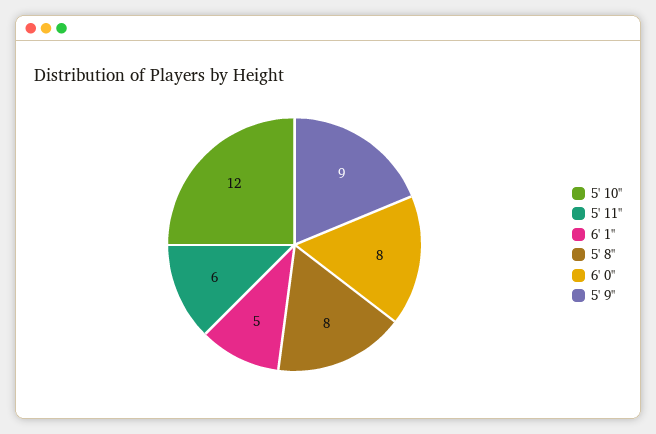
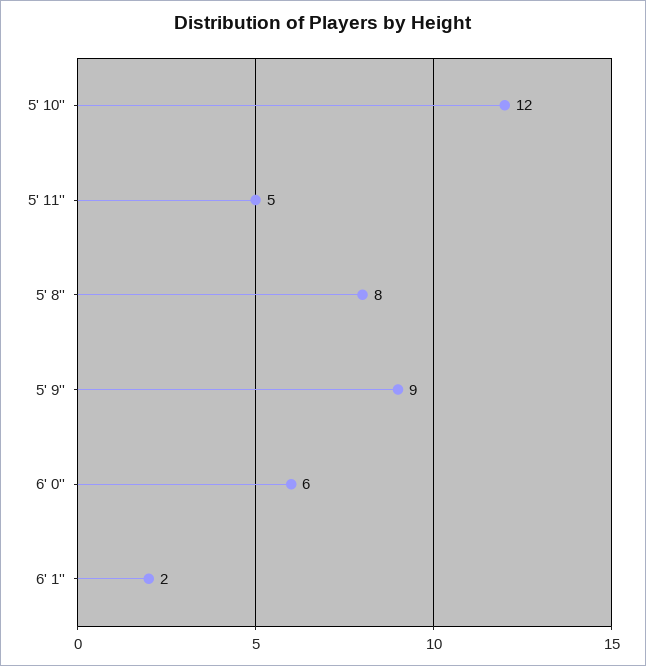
5' 11'': 6 -> 5
6' 1'': 5 -> 2
6' 0'': 8 -> 6

